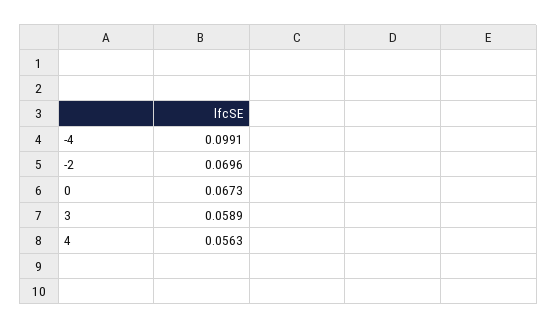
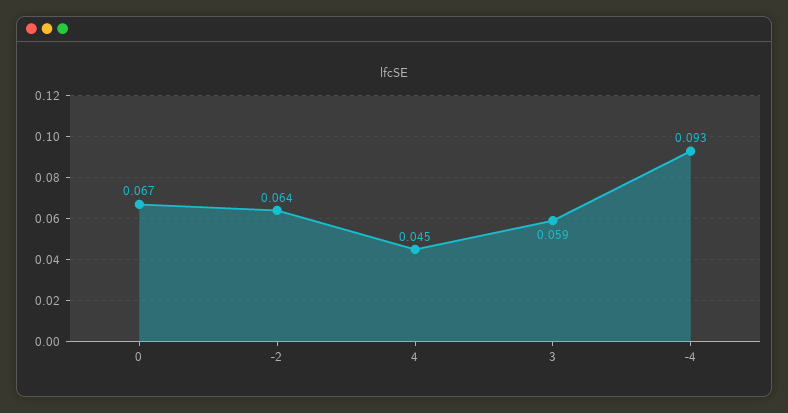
-4: 0.0991 -> 0.093
-2: 0.0696 -> 0.064
4: 0.0563 -> 0.045

